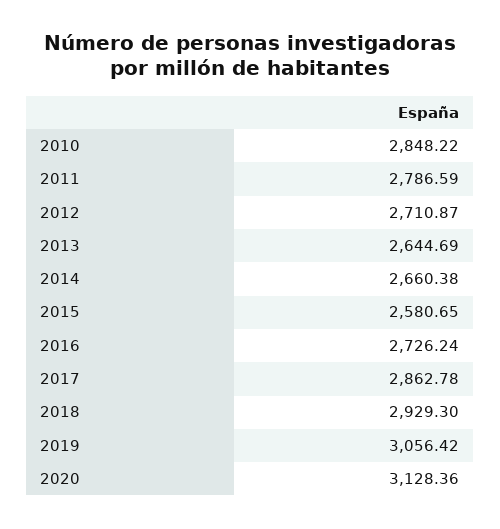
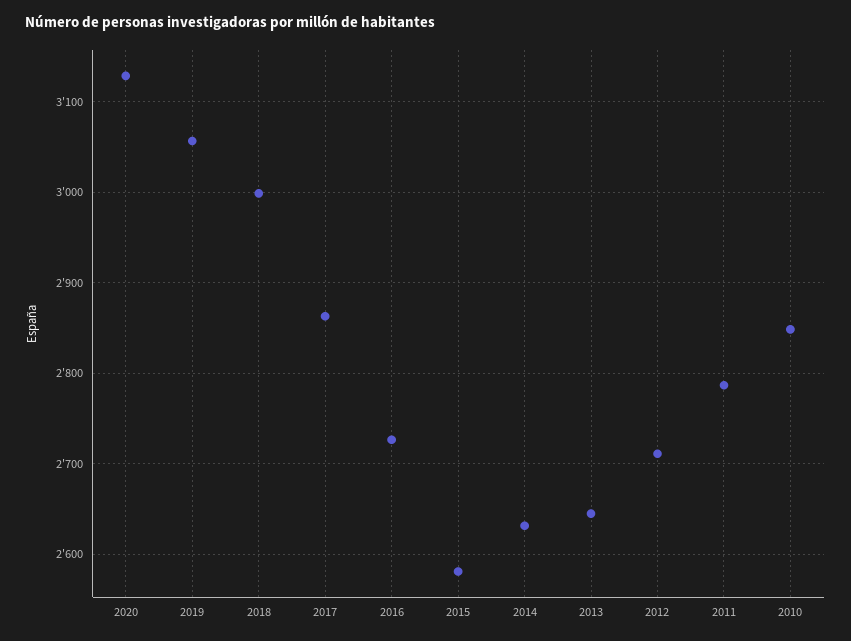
2014: 2660.38 -> 2630
2018: 2929.3 -> 3000

